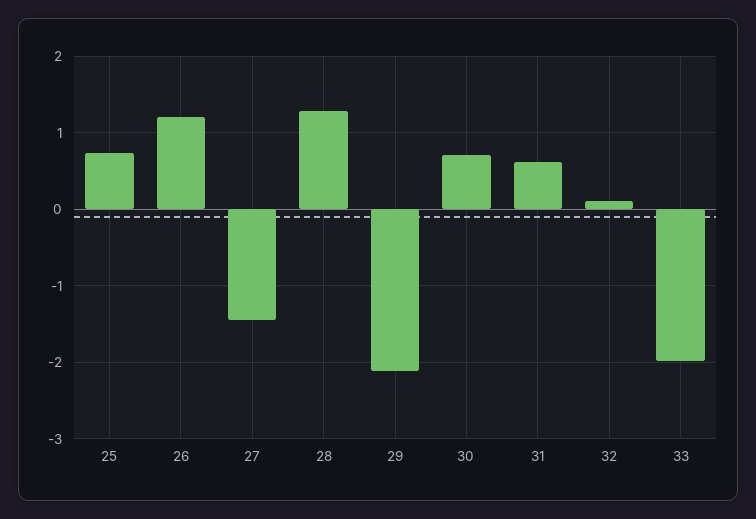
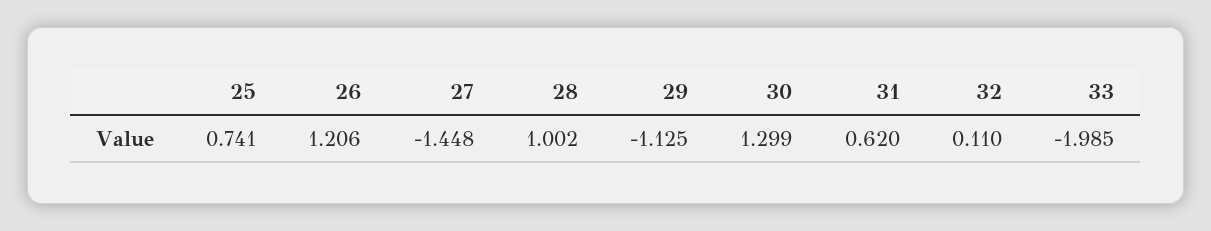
28: 1.3 -> 1.002
29: -2.1 -> -1.125
30: 0.7 -> 1.299

